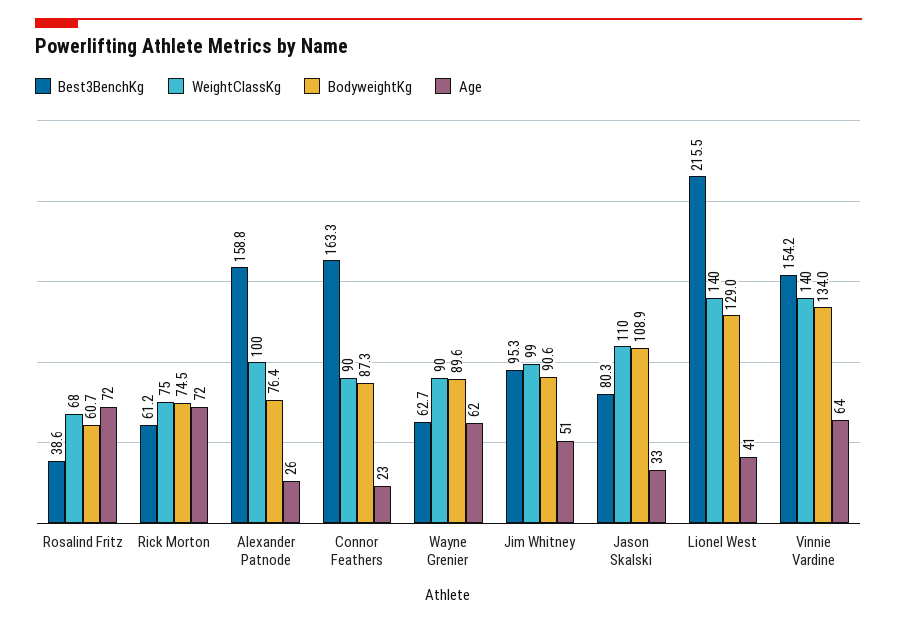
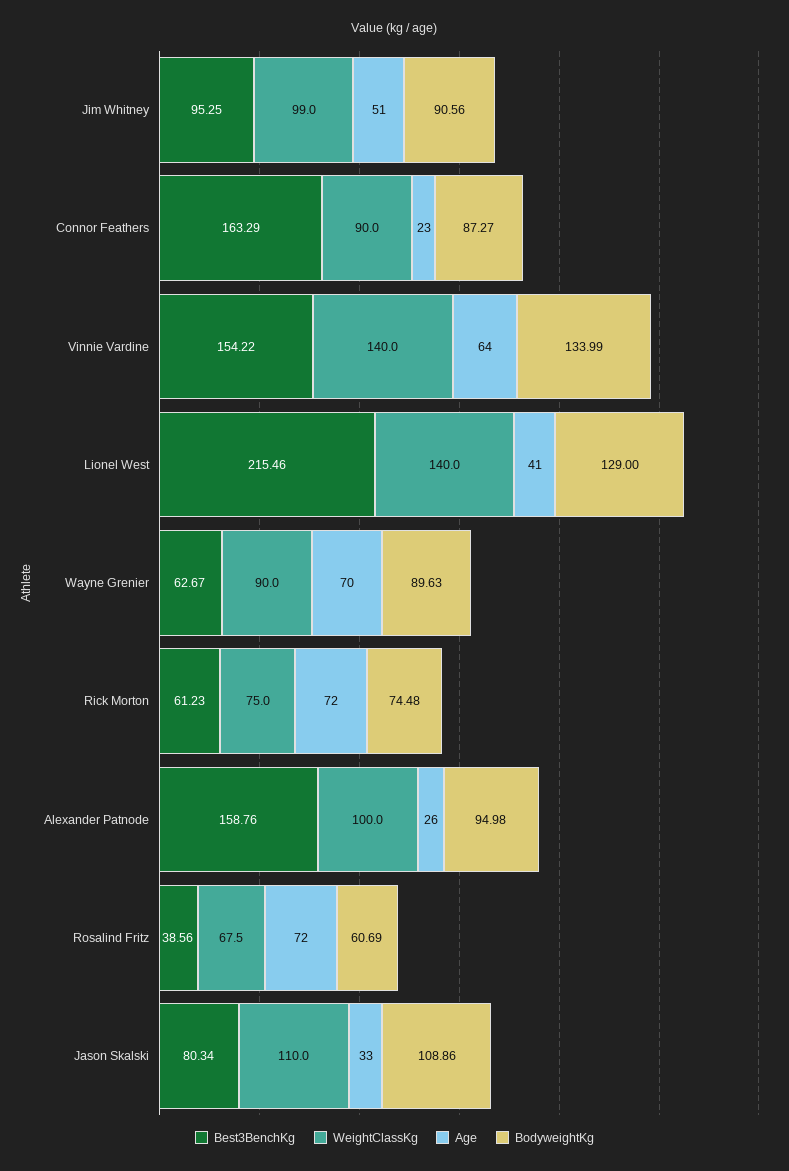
BodyweightKg, Alexander Patnode: 76.4 -> 94.98
Age, Wayne Grenier: 62 -> 70

